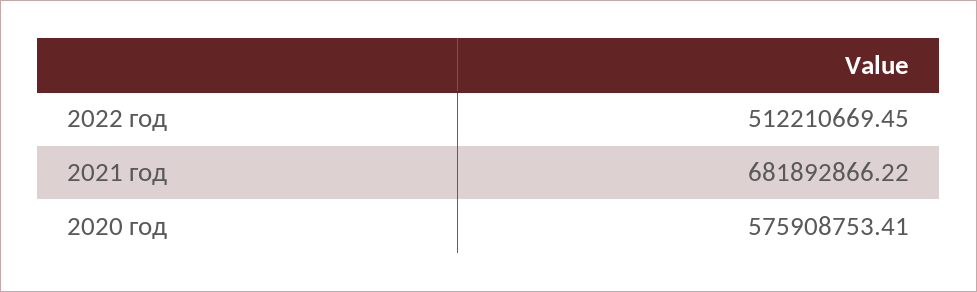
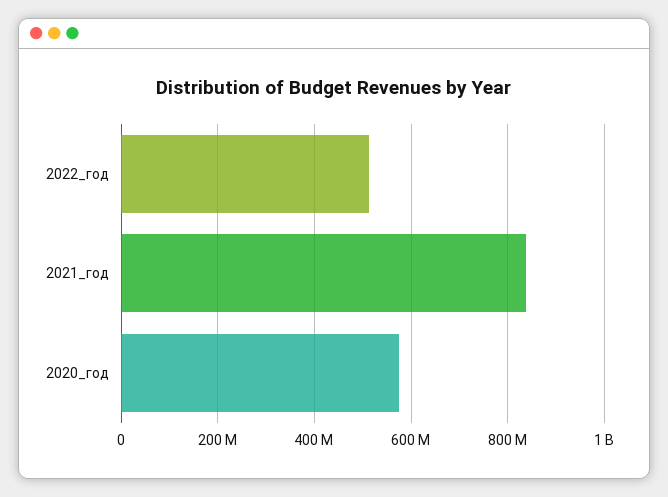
2021 год: 681892866.22 -> 840000000

